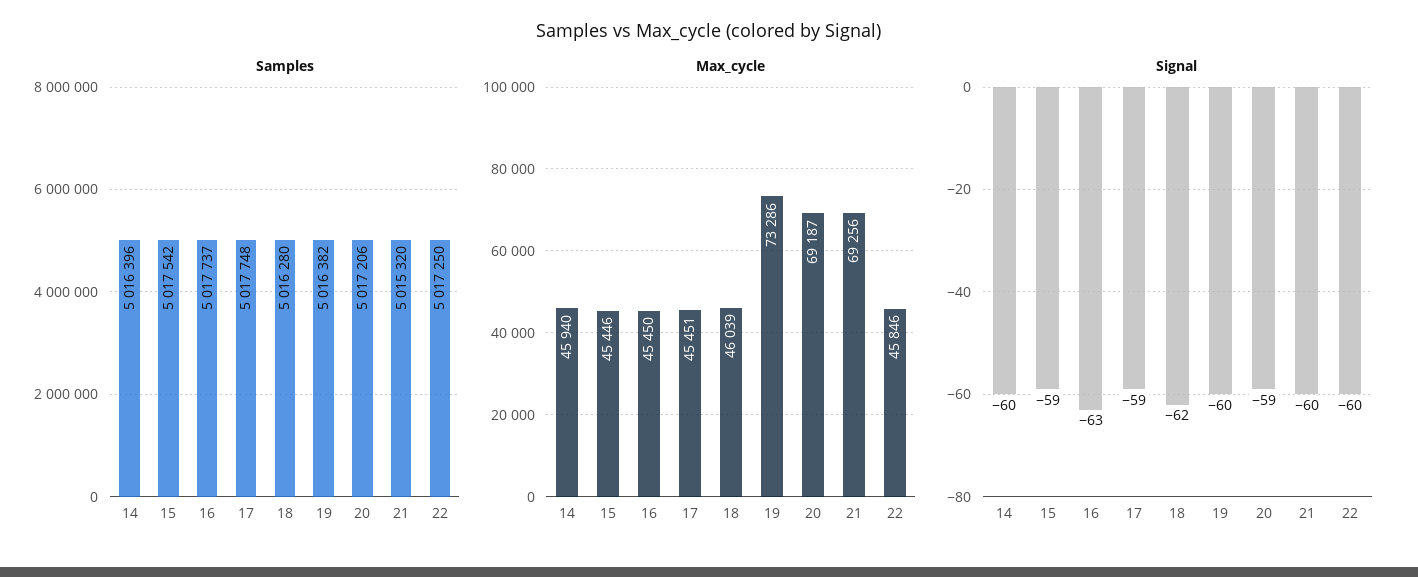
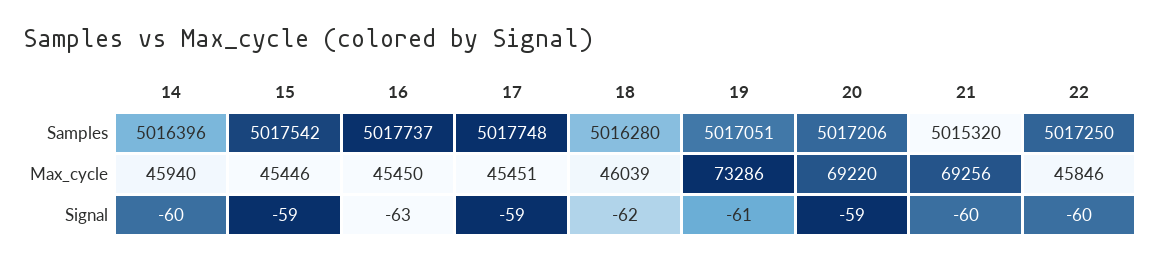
Samples, 19: 5016382 -> 5017051
Max_cycle, 20: 69187 -> 69220
Signal, 19: -60 -> -61

